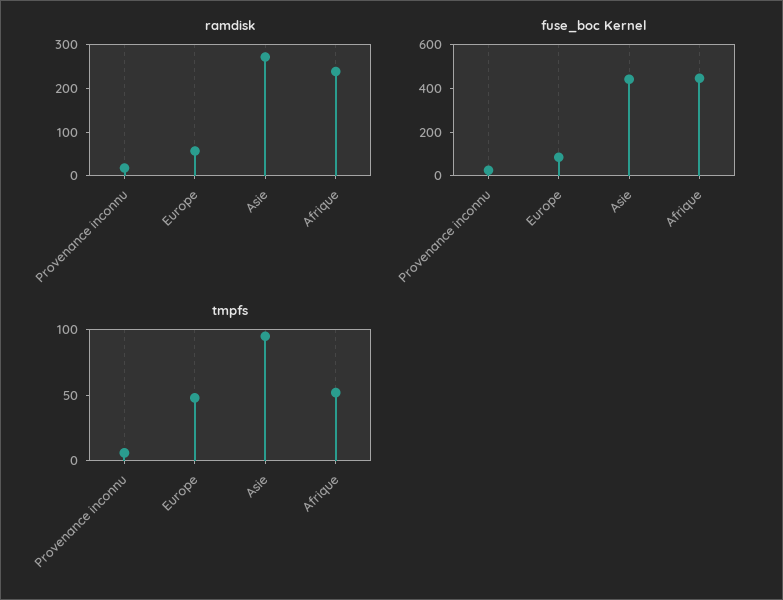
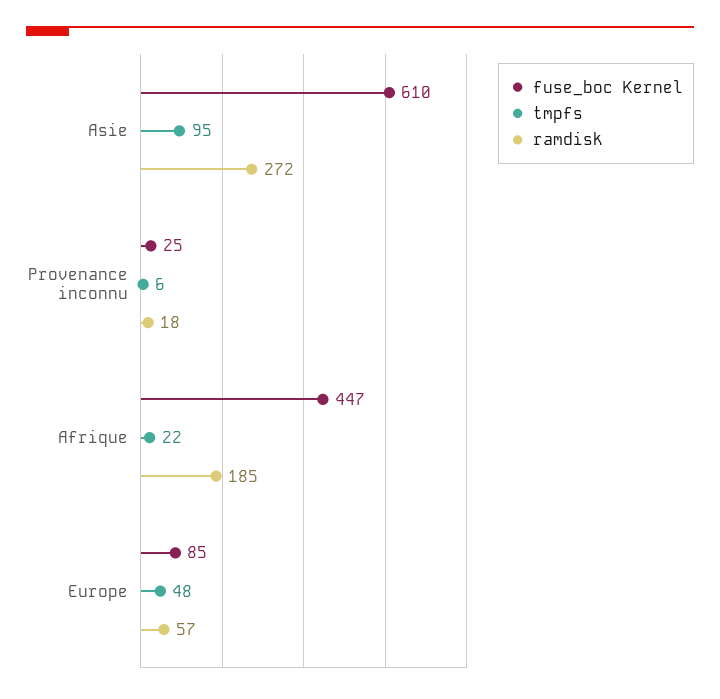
ramdisk, Afrique: 240 -> 185
fuse_boc Kernel, Asie: 450 -> 610
tmpfs, Afrique: 50 -> 22

